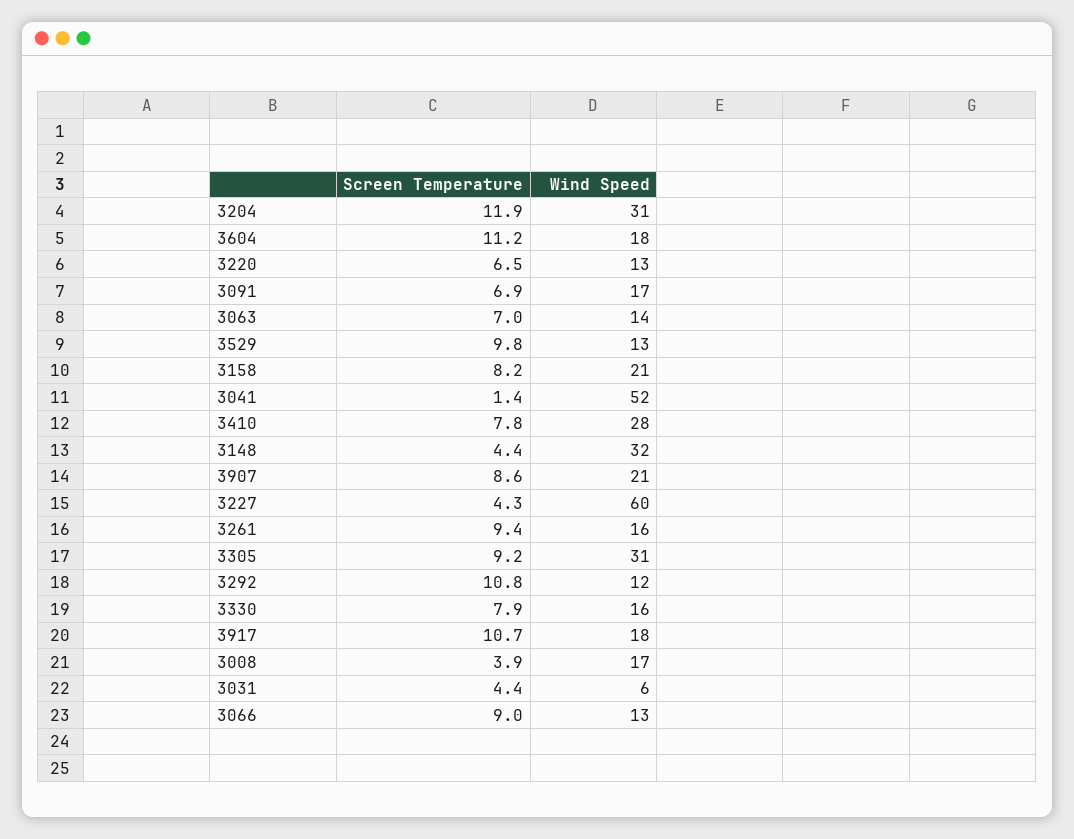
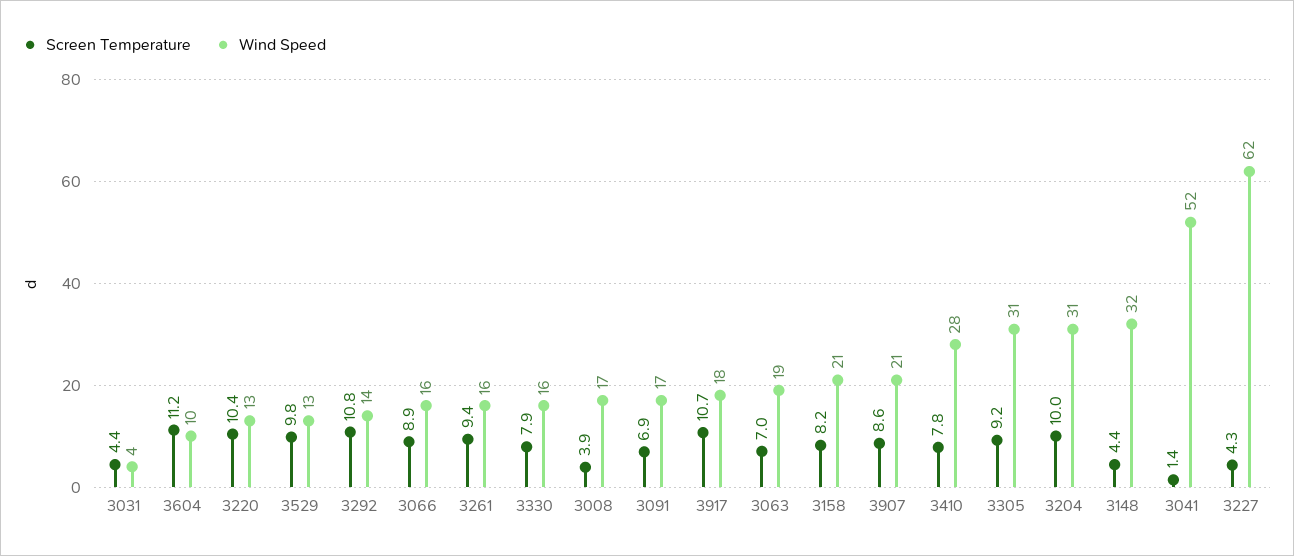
Screen Temperature, 3204: 11.9 -> 10
Wind Speed, 3604: 18 -> 10
Screen Temperature, 3220: 6.5 -> 10.4
Wind Speed, 3063: 14 -> 19
Wind Speed, 3227: 60 -> 62
Wind Speed, 3292: 12 -> 14
Wind Speed, 3031: 6 -> 4
Screen Temperature, 3066: 9 -> 8.9
Wind Speed, 3066: 13 -> 16

